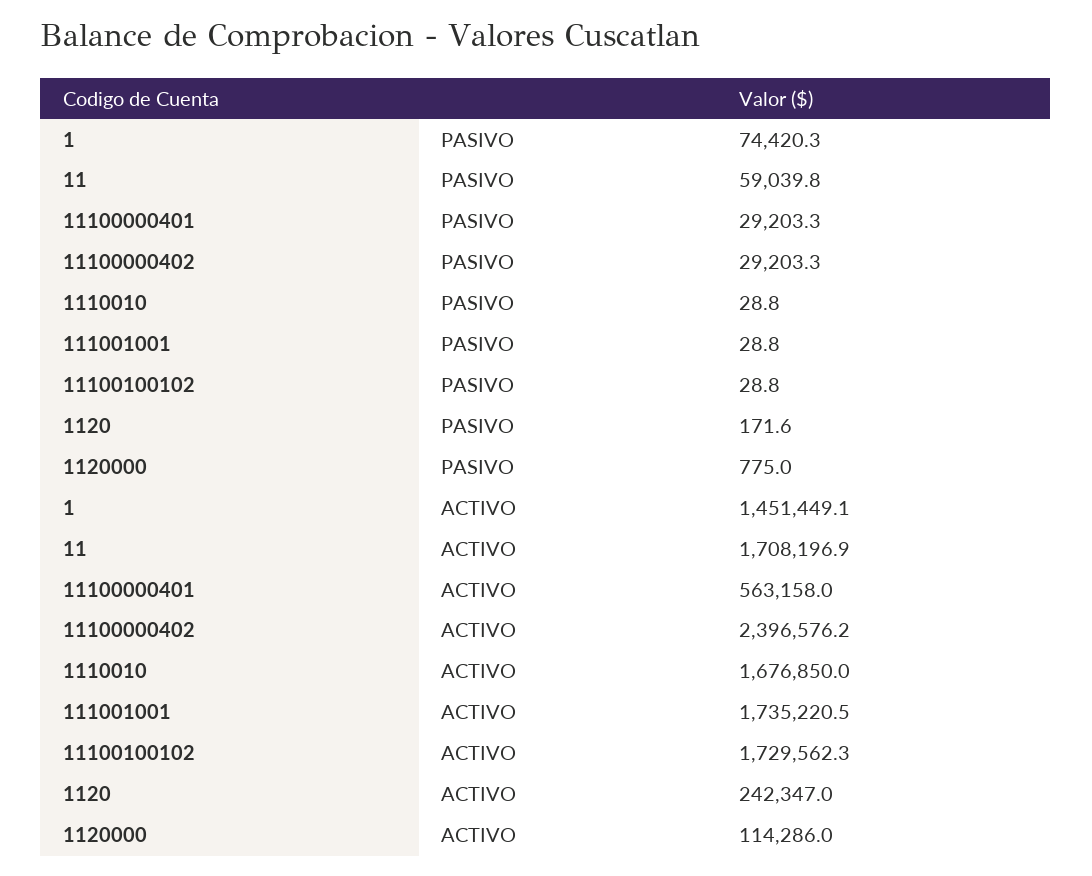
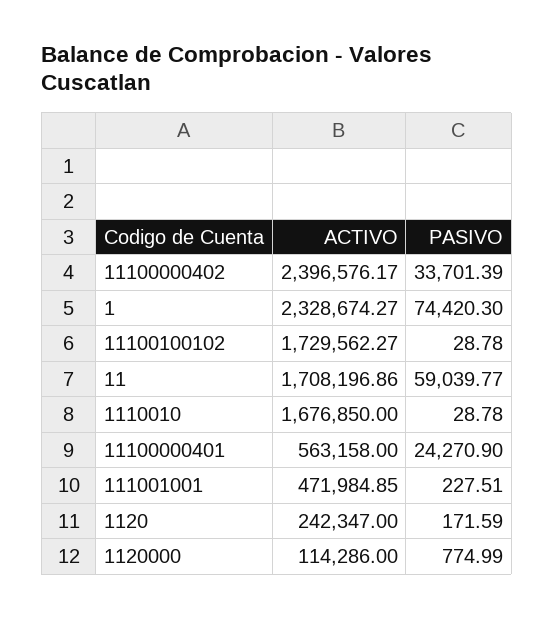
11100000401, PASIVO: 29203.3 -> 24270.9
11100000402, PASIVO: 29203.3 -> 33701.39
111001001, PASIVO: 28.8 -> 227.51
1, ACTIVO: 1451449.1 -> 2328674.27
111001001, ACTIVO: 1735220.5 -> 471984.85

